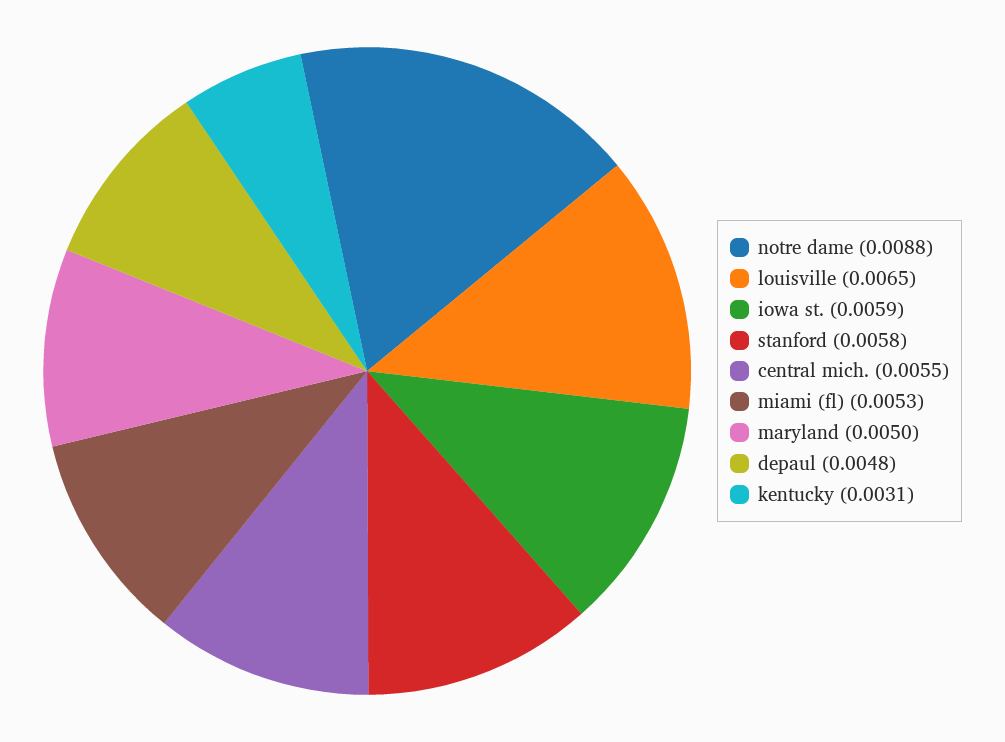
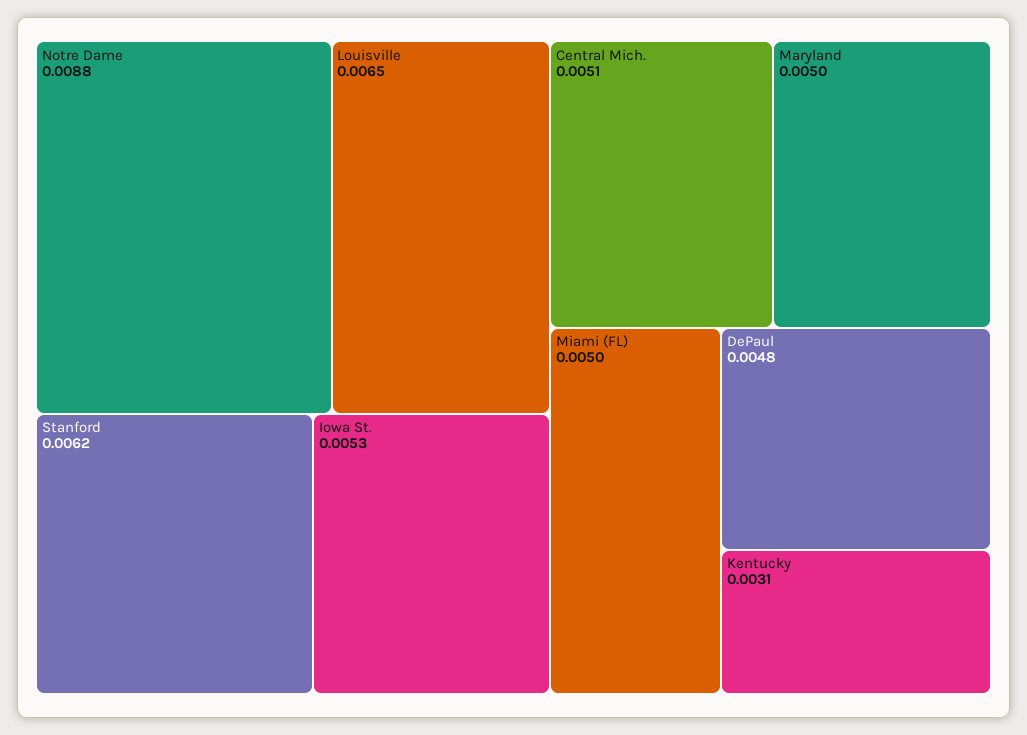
iowa st.: 0.0059 -> 0.0053
stanford: 0.0058 -> 0.0062
central mich.: 0.0055 -> 0.0051
miami (fl): 0.0053 -> 0.005

